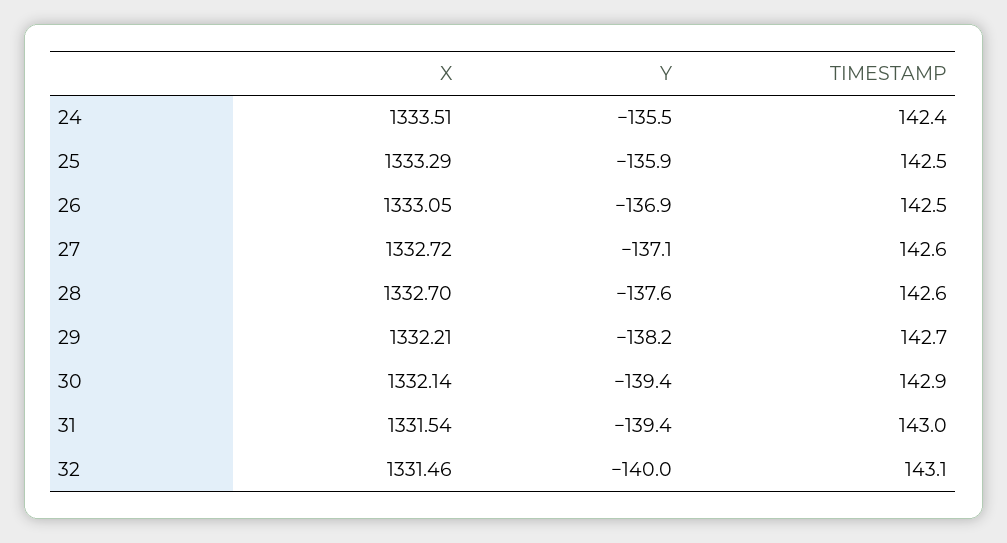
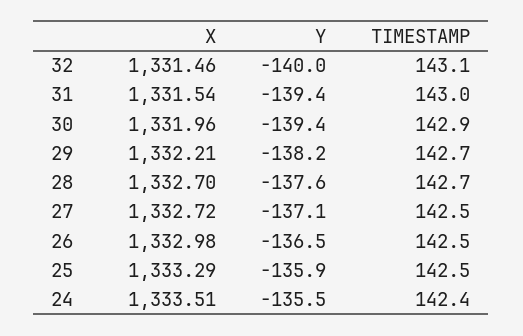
X, 26: 1333.05 -> 1332.98
Y, 26: -136.9 -> -136.5
TIMESTAMP, 27: 142.6 -> 142.5
TIMESTAMP, 28: 142.6 -> 142.7
X, 30: 1332.14 -> 1331.96

